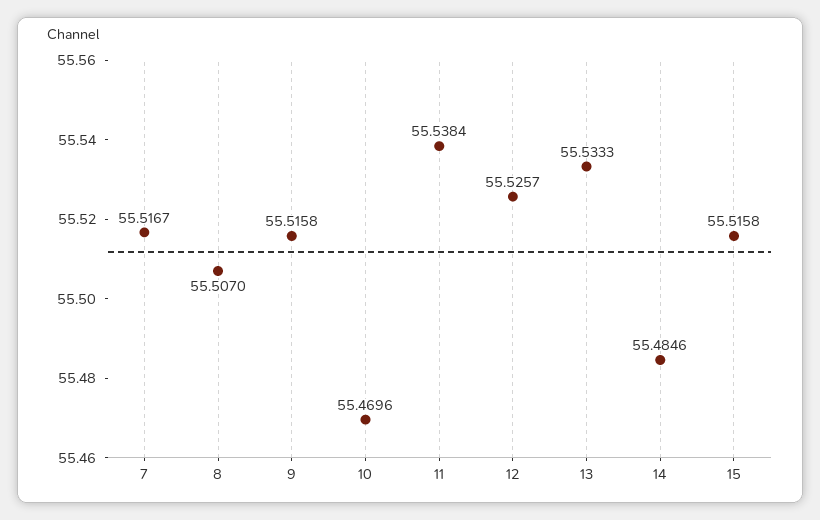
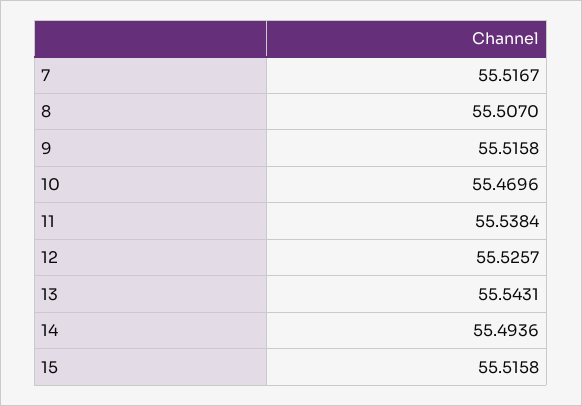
13: 55.5333 -> 55.5431
14: 55.4846 -> 55.4936

